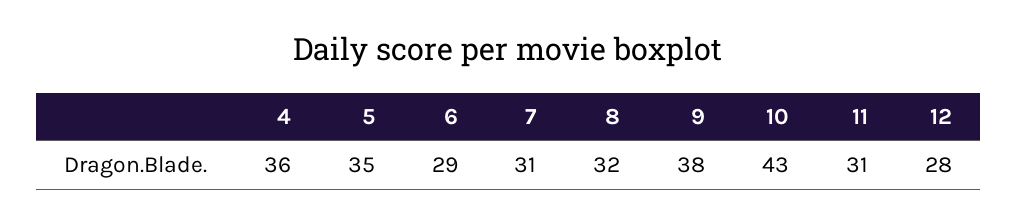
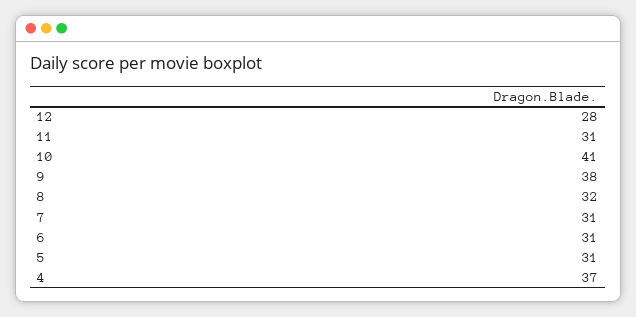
4: 36 -> 37
5: 35 -> 31
6: 29 -> 31
10: 43 -> 41

